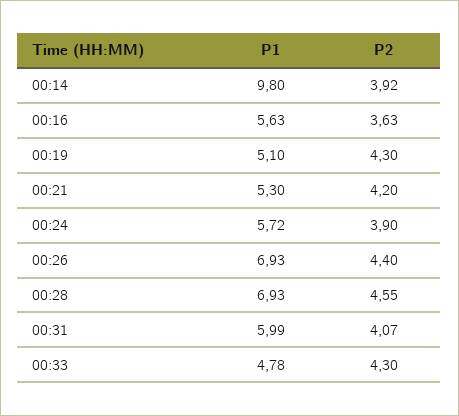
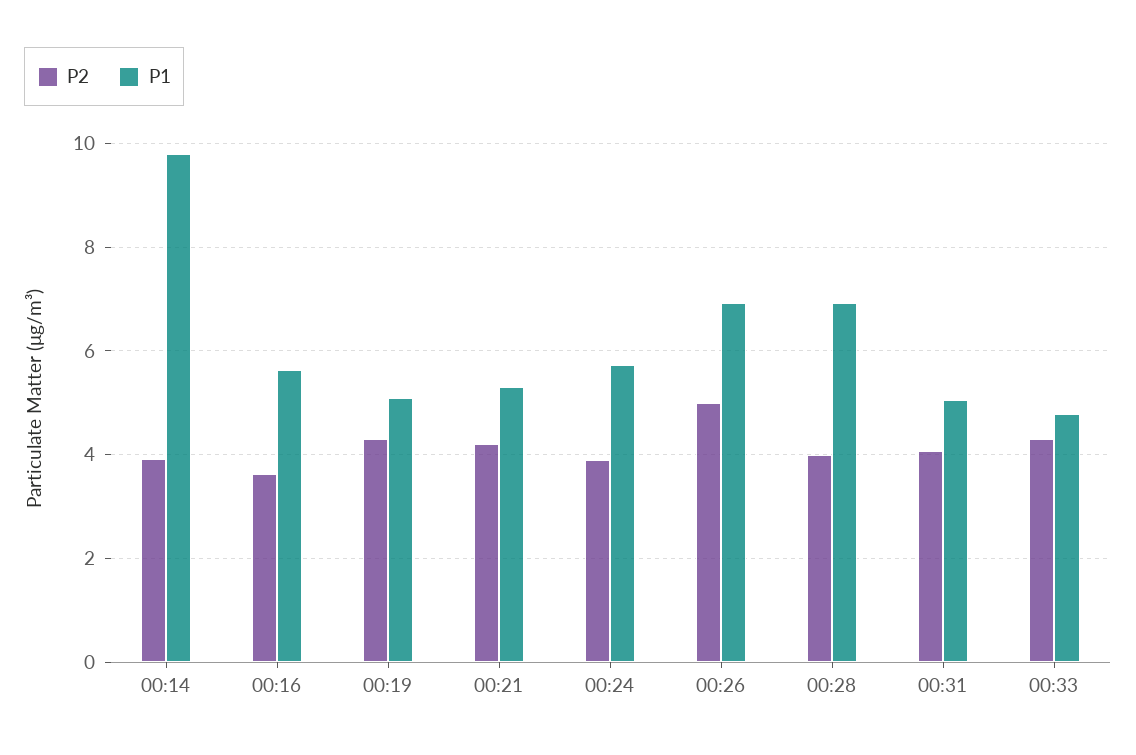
P2, 00:26: 4.4 -> 5
P2, 00:28: 4.55 -> 4
P1, 00:31: 5.99 -> 5

